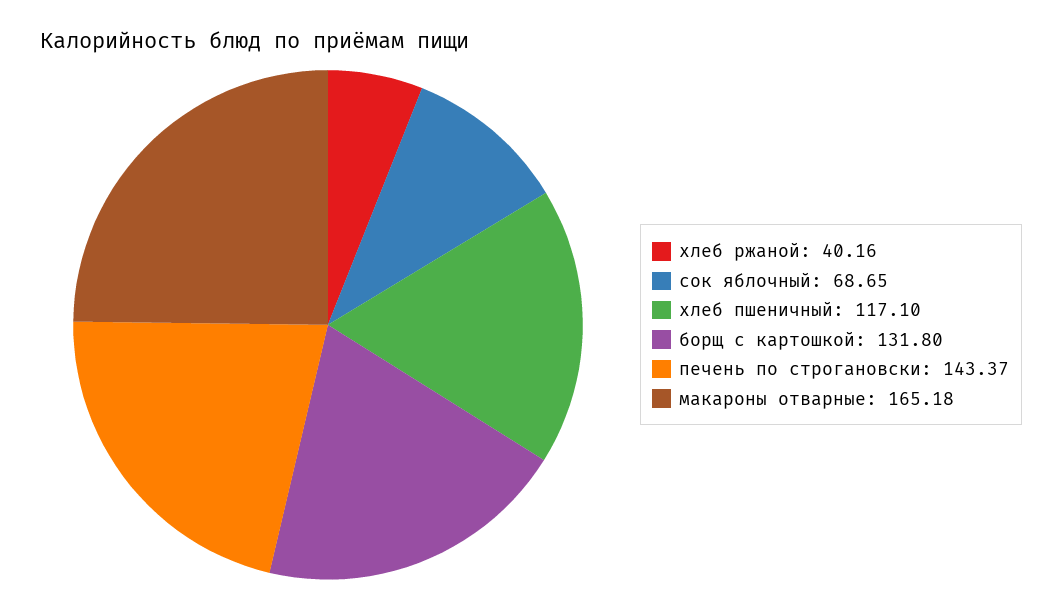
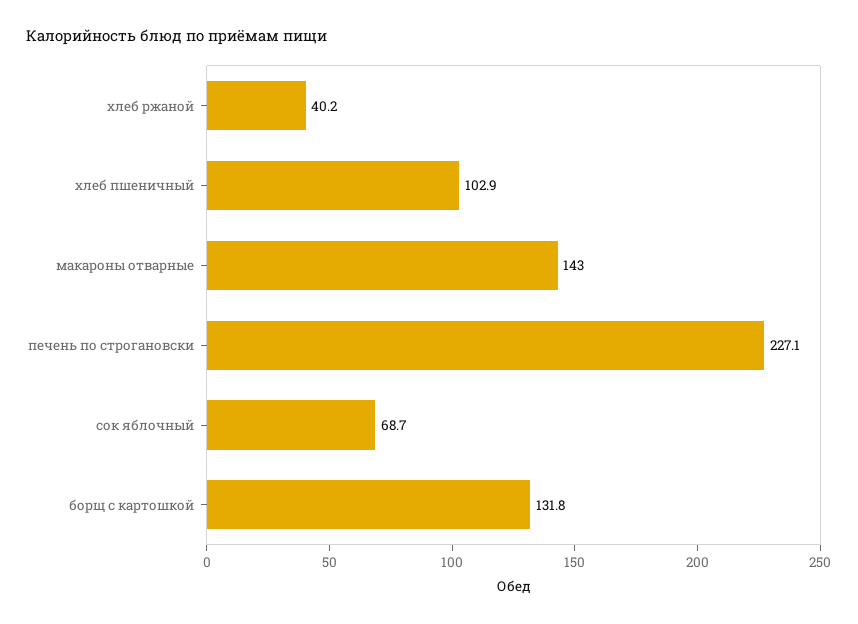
хлеб пшеничный: 117.1 -> 102.9
печень по строгановски: 143.37 -> 227.1
макароны отварные: 165.18 -> 143

